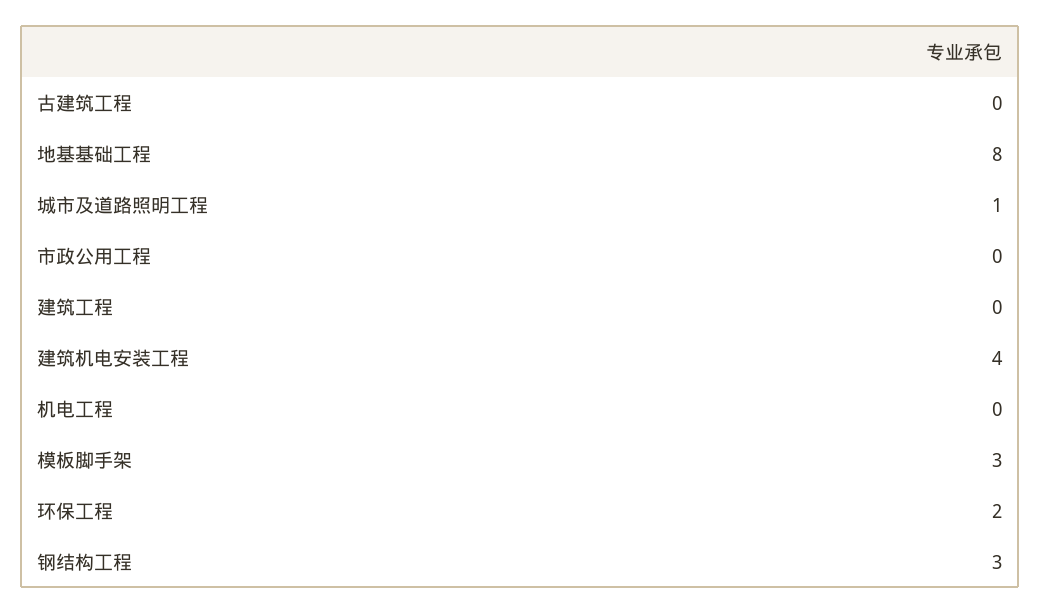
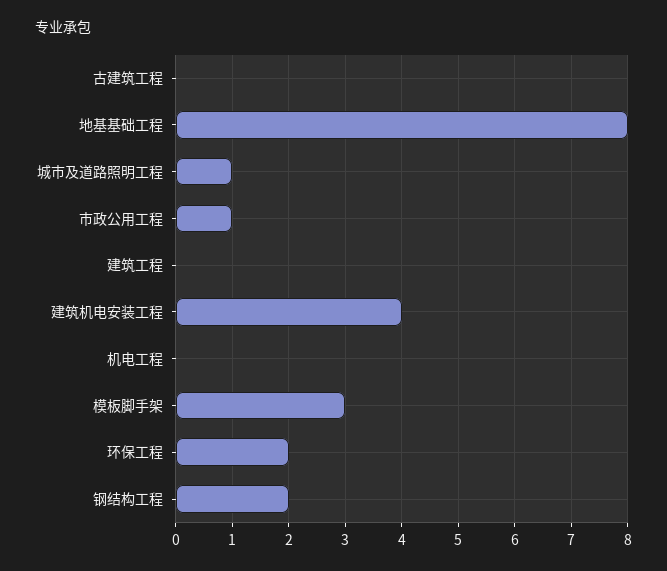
市政公用工程: 0 -> 1
钢结构工程: 3 -> 2

